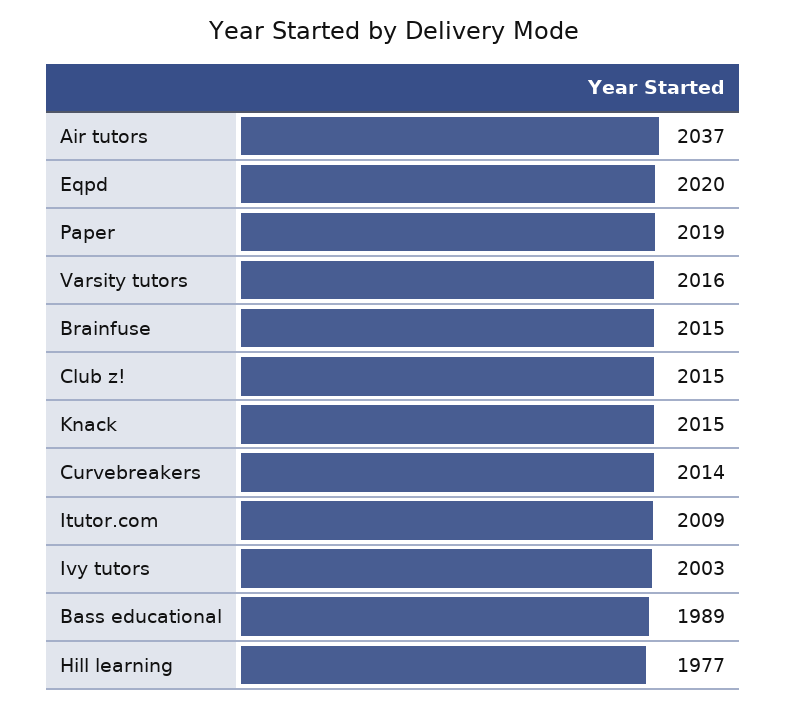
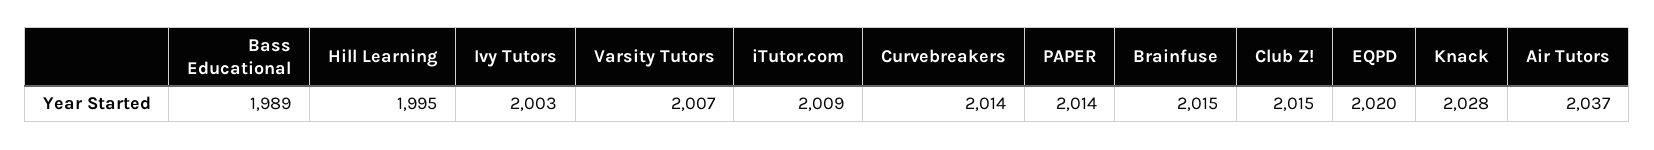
Paper: 2019 -> 2014
Varsity tutors: 2016 -> 2007
Knack: 2015 -> 2028
Hill learning: 1977 -> 1995

